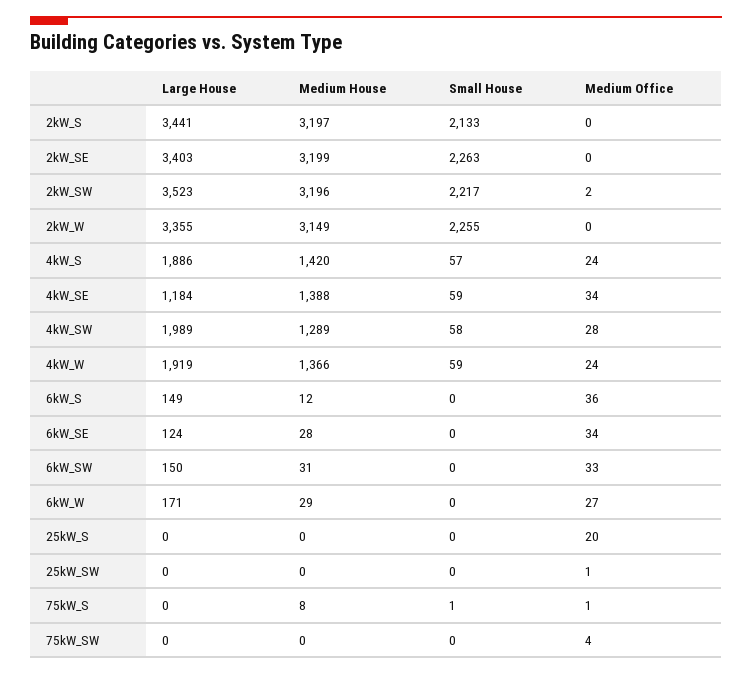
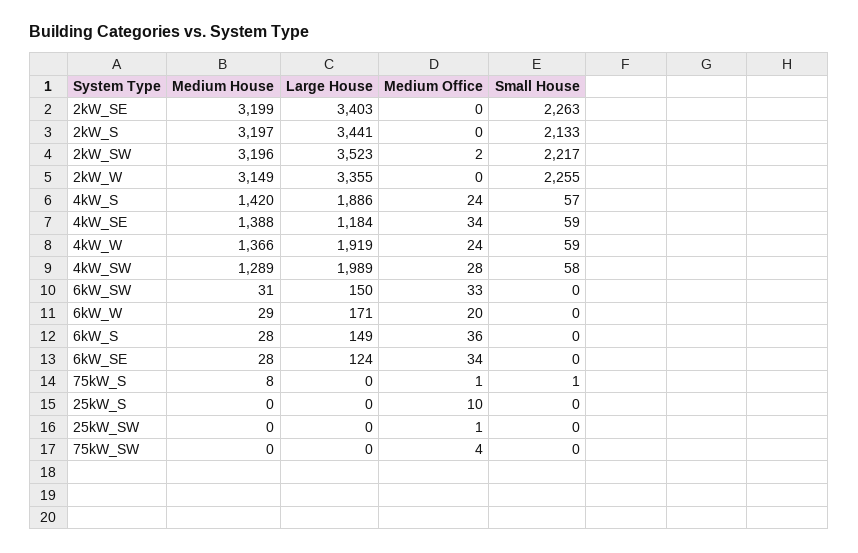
Medium House, 6kW_S: 12 -> 28
Medium Office, 6kW_W: 27 -> 20
Medium Office, 25kW_S: 20 -> 10

